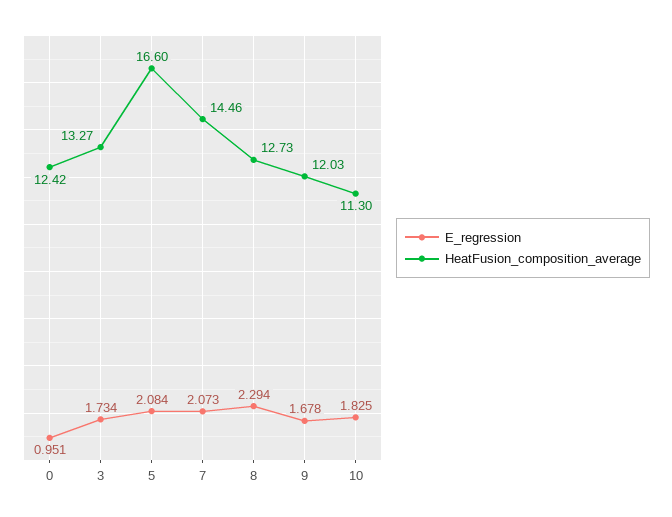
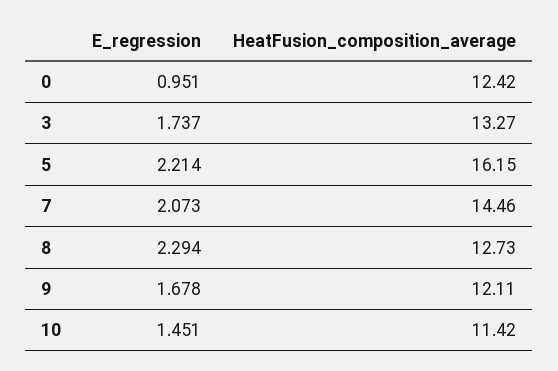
E_regression, 3: 1.734 -> 1.737
E_regression, 5: 2.084 -> 2.214
HeatFusion_composition_average, 5: 16.6 -> 16.15
HeatFusion_composition_average, 9: 12.03 -> 12.11
E_regression, 10: 1.825 -> 1.451
HeatFusion_composition_average, 10: 11.3 -> 11.42

